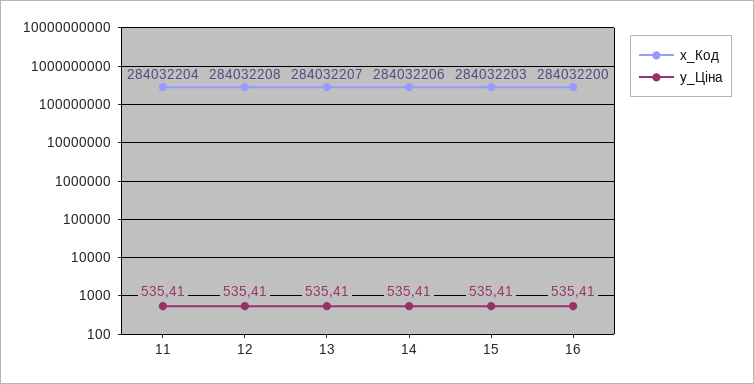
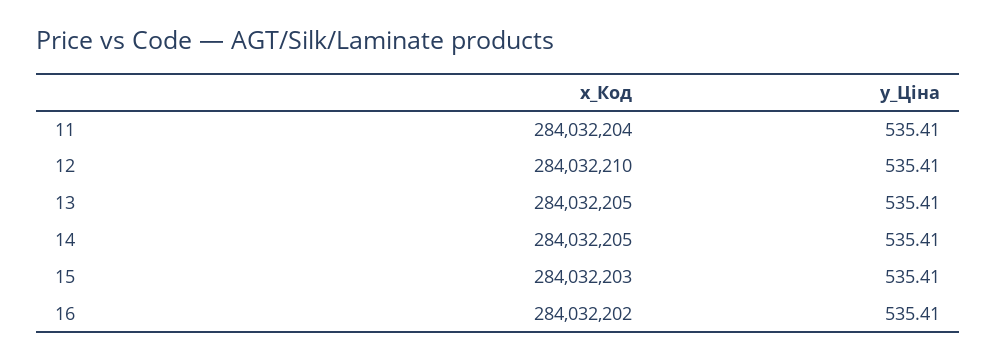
x_Код, 12: 284032208 -> 284032210
x_Код, 13: 284032207 -> 284032205
x_Код, 14: 284032206 -> 284032205
x_Код, 16: 284032200 -> 284032202

